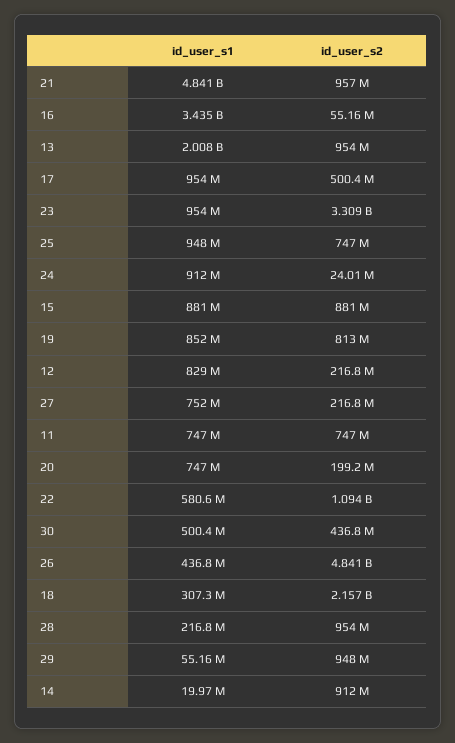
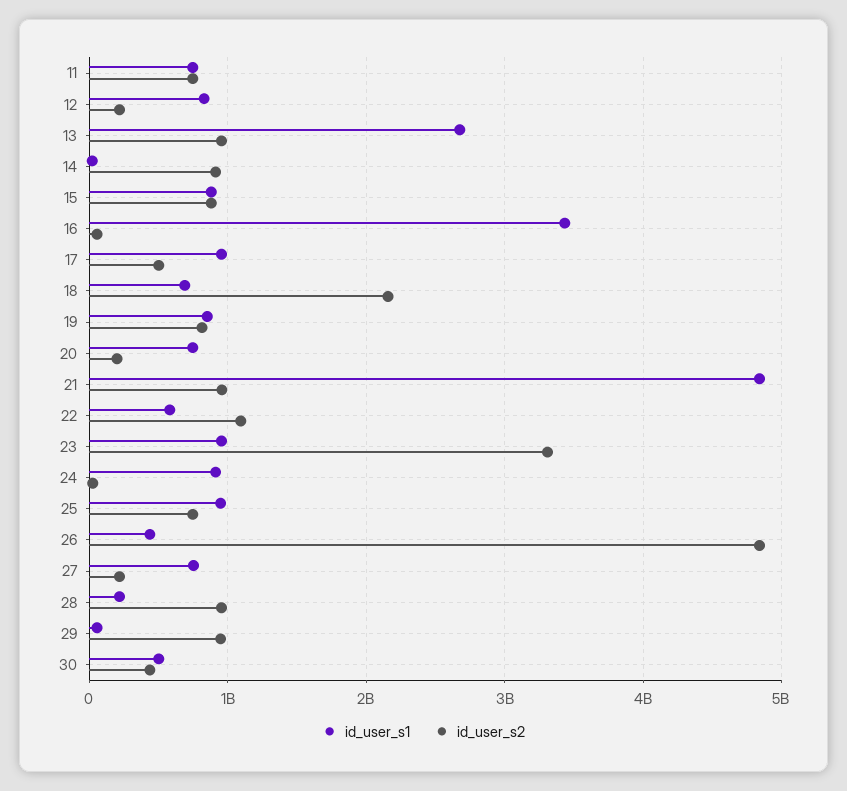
id_user_s1, 13: 2008000000 -> 2700000000
id_user_s1, 18: 307300000 -> 700000000

